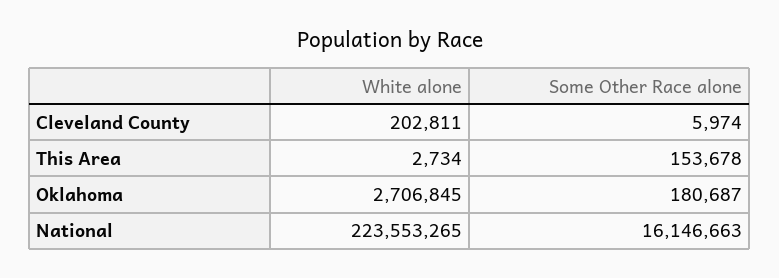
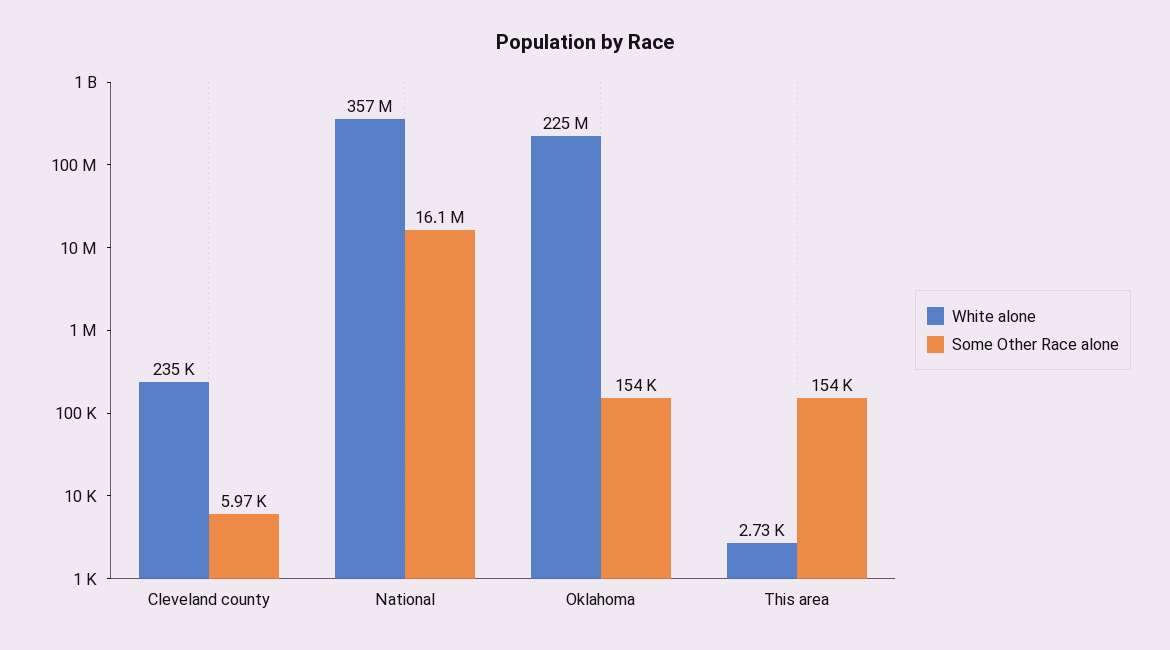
White alone, Cleveland County: 202811 -> 235000
White alone, Oklahoma: 2706845 -> 225000000
Some Other Race alone, Oklahoma: 180687 -> 154000
White alone, National: 223553265 -> 357000000

